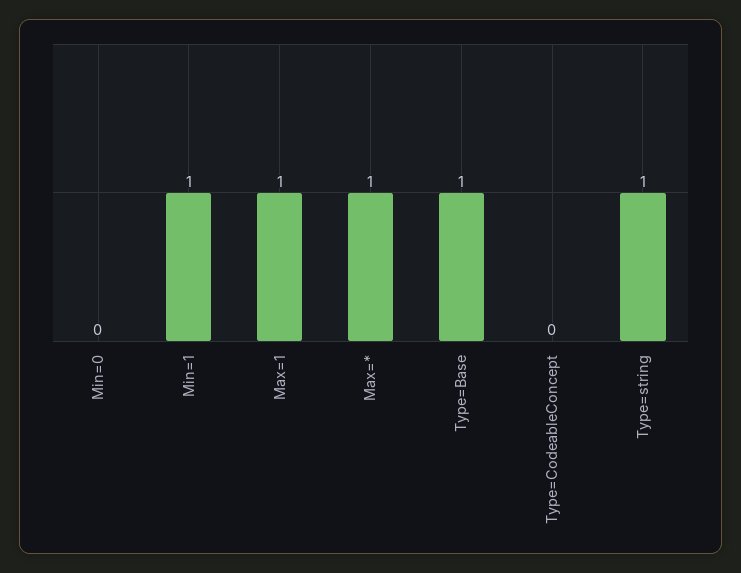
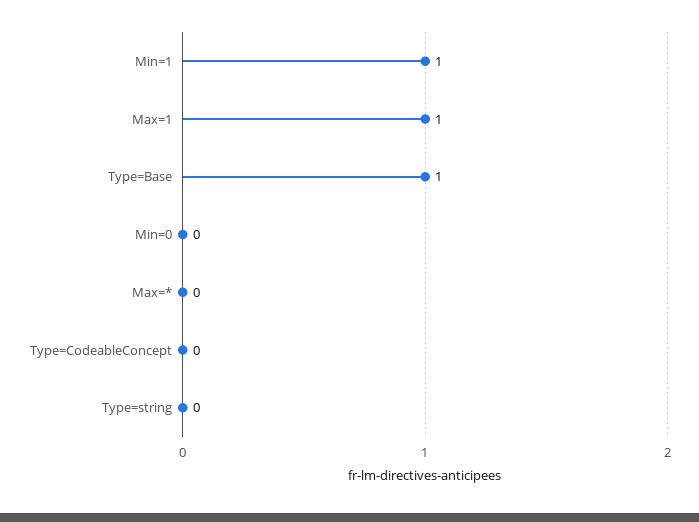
Max=*: 1 -> 0
Type=string: 1 -> 0

